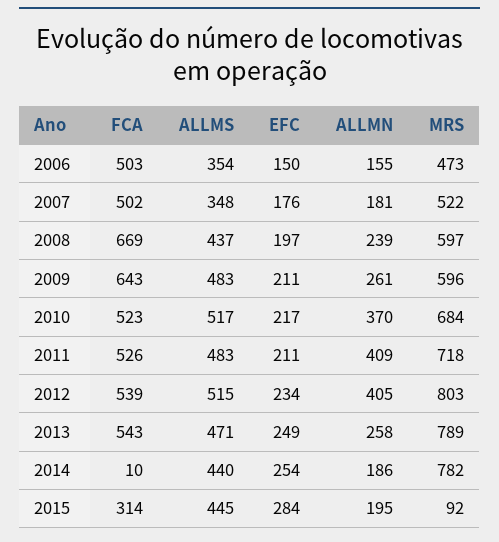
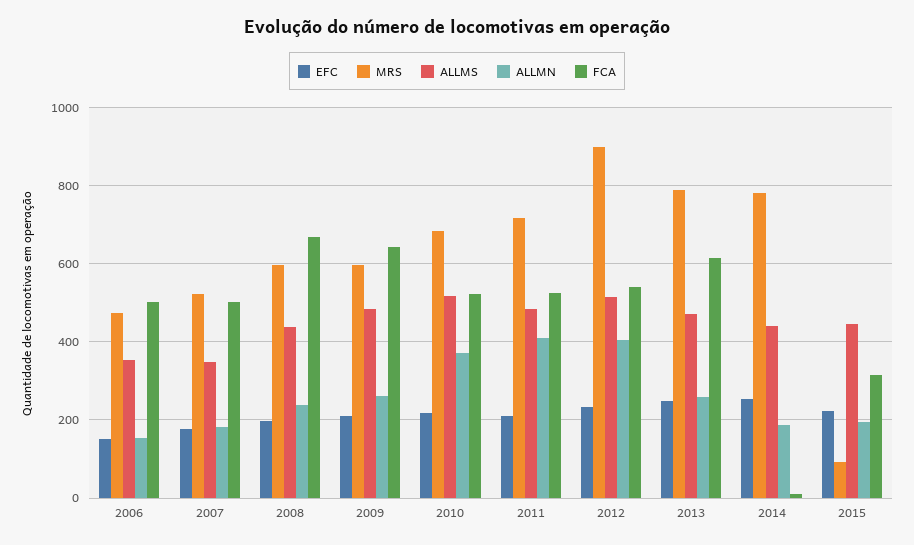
MRS, 2012: 803 -> 900
FCA, 2013: 543 -> 620
EFC, 2015: 284 -> 220

